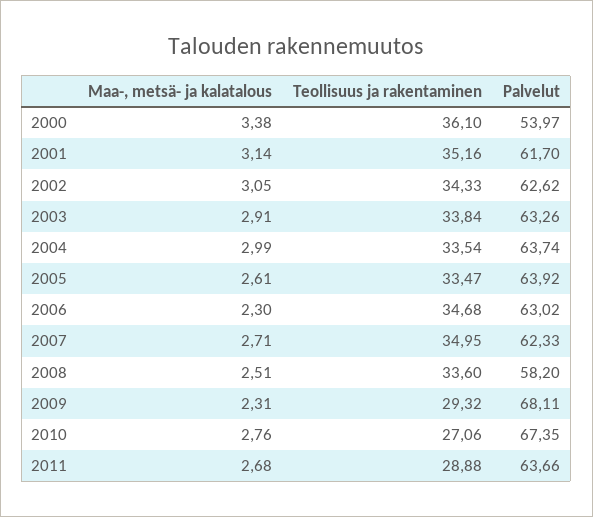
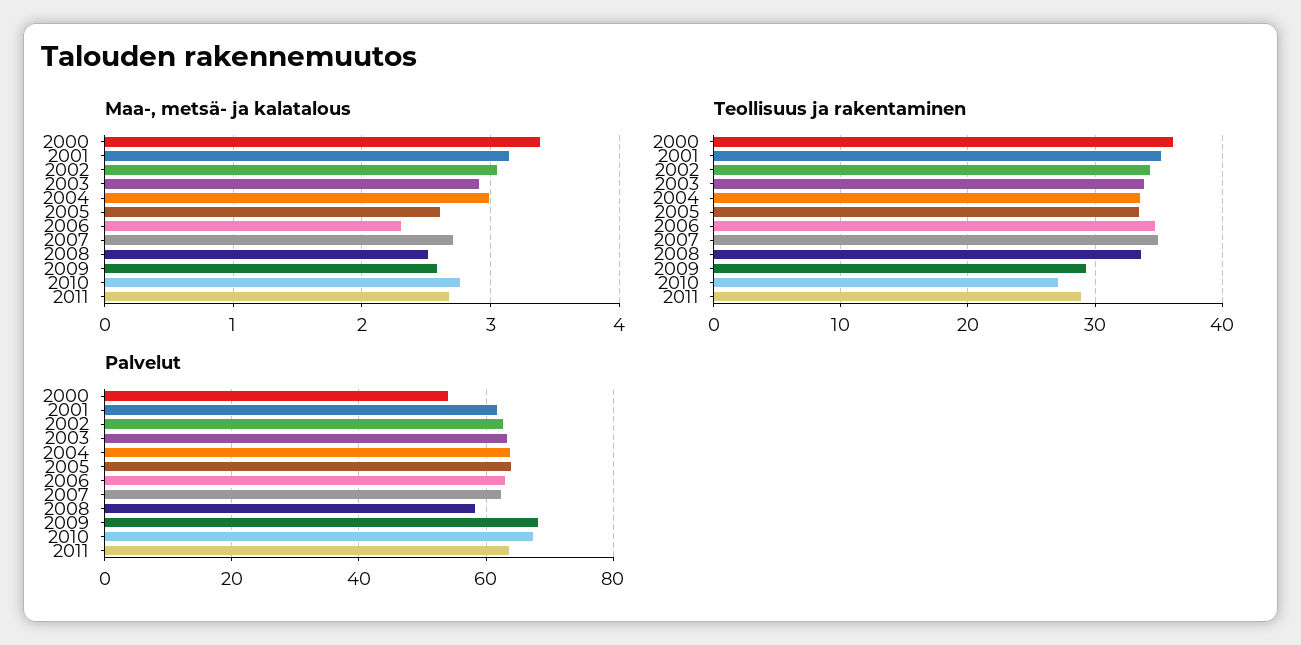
Maa-, metsä- ja kalatalous, 2009: 2.31 -> 2.6

